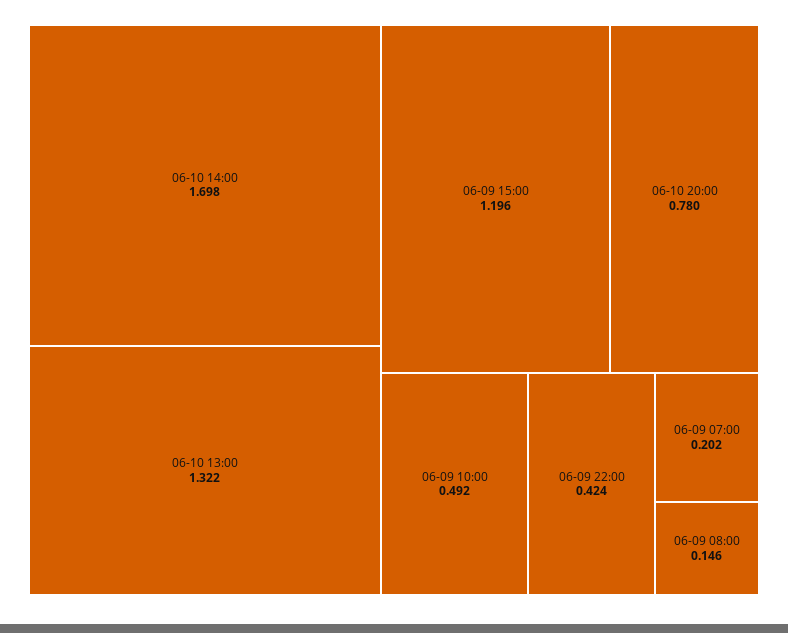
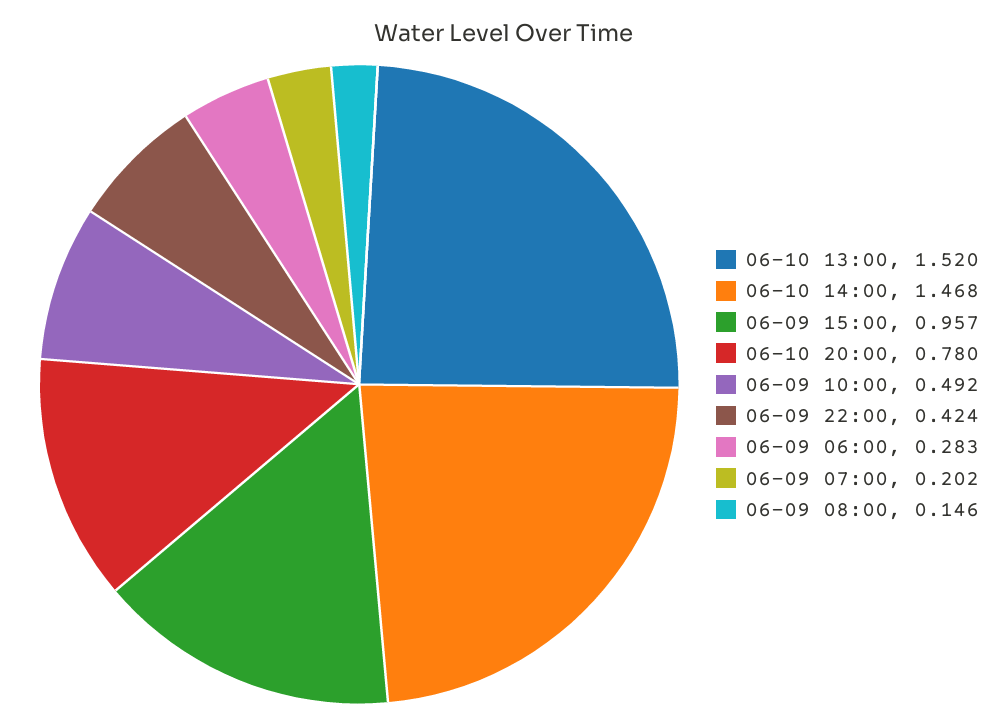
06-10 14:00: 1.698 -> 1.468
06-10 13:00: 1.322 -> 1.52
06-09 15:00: 1.196 -> 0.957
06-09 06:00: none -> 0.283

